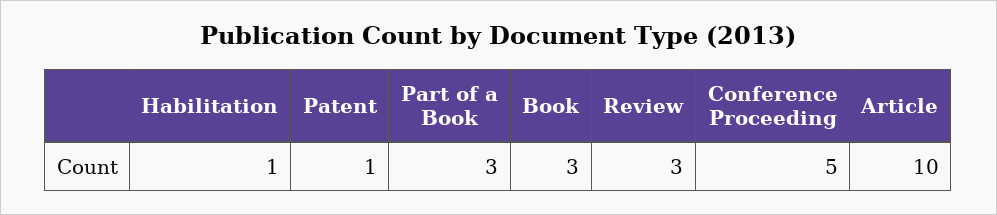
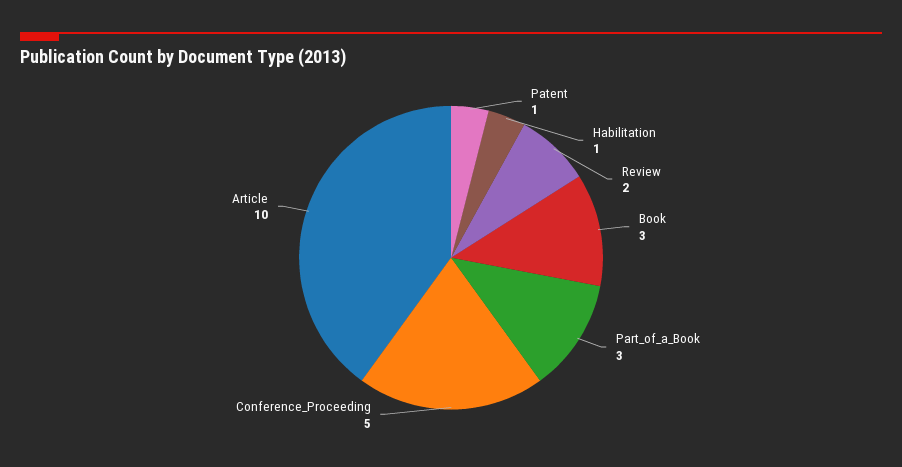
Review: 3 -> 2

